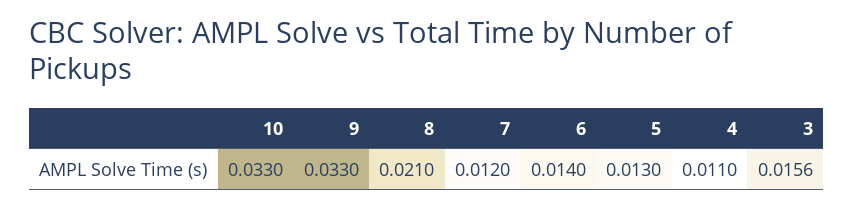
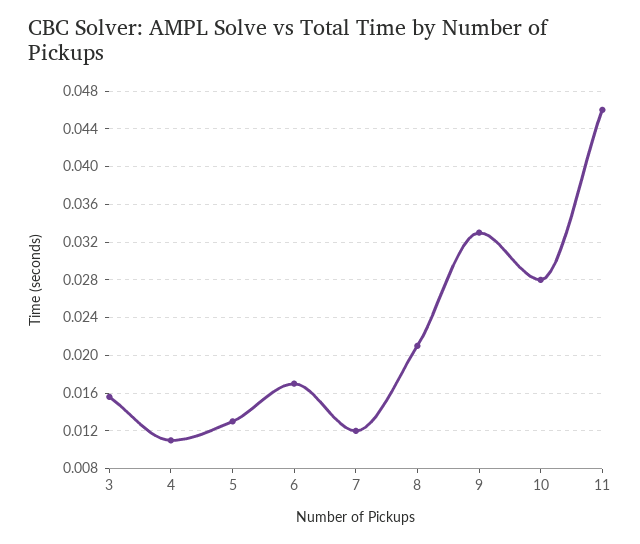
10: 0.033 -> 0.028
6: 0.014 -> 0.017
11: none -> 0.046

